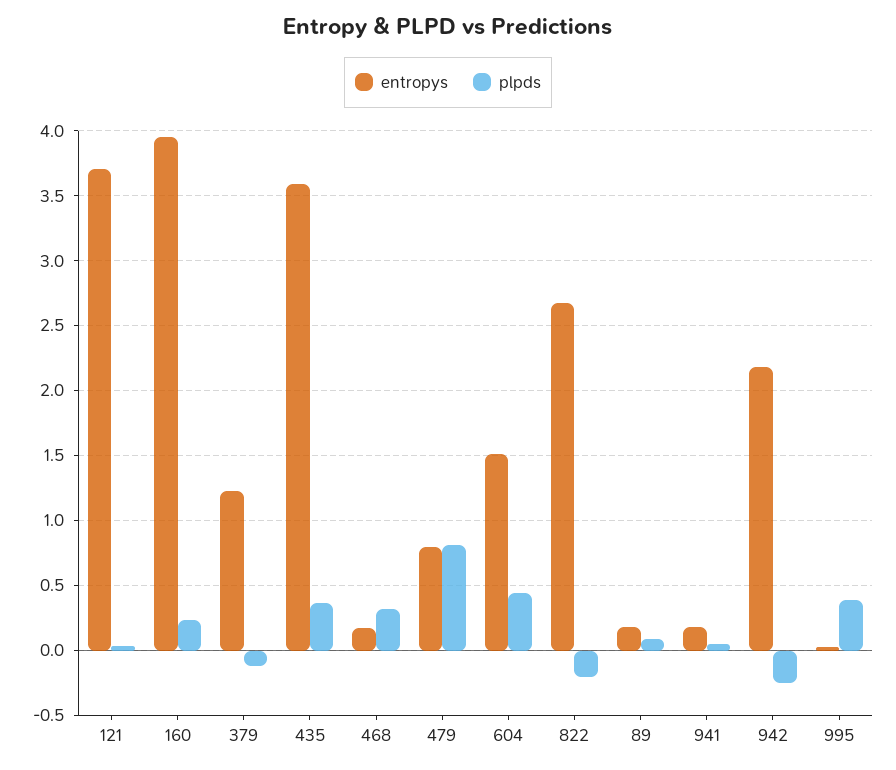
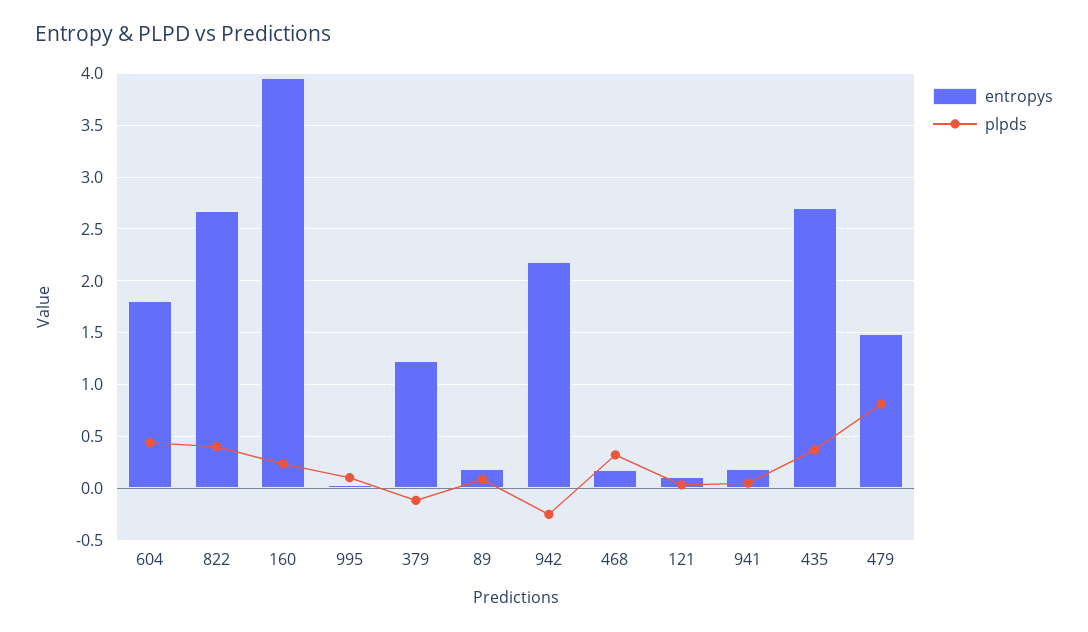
entropys, 121: 3.7 -> 0.1
entropys, 435: 3.6 -> 2.7
entropys, 479: 0.8 -> 1.5
entropys, 604: 1.5 -> 1.8
plpds, 822: -0.2 -> 0.4
plpds, 995: 0.4 -> 0.1

